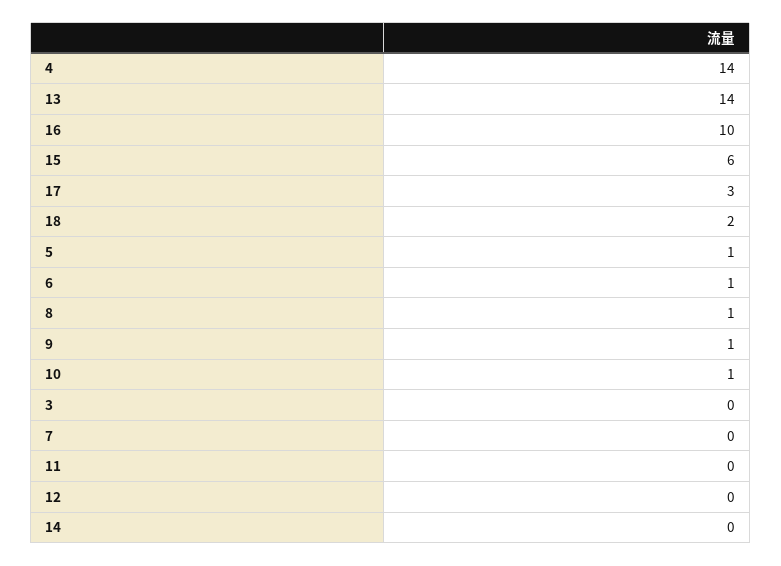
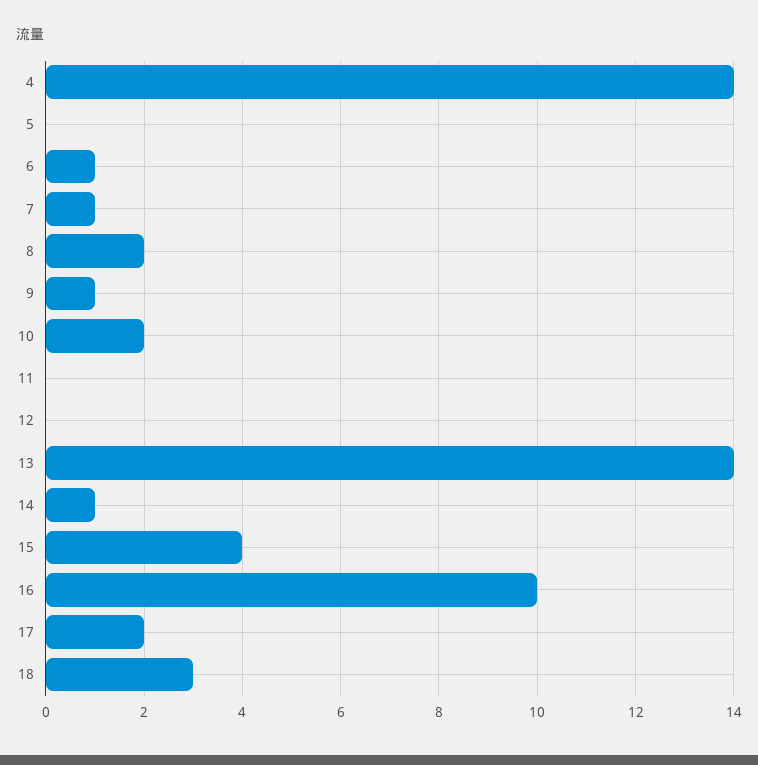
15: 6 -> 4
17: 3 -> 2
18: 2 -> 3
5: 1 -> 0
8: 1 -> 2
10: 1 -> 2
3: 0 -> none
7: 0 -> 1
14: 0 -> 1

